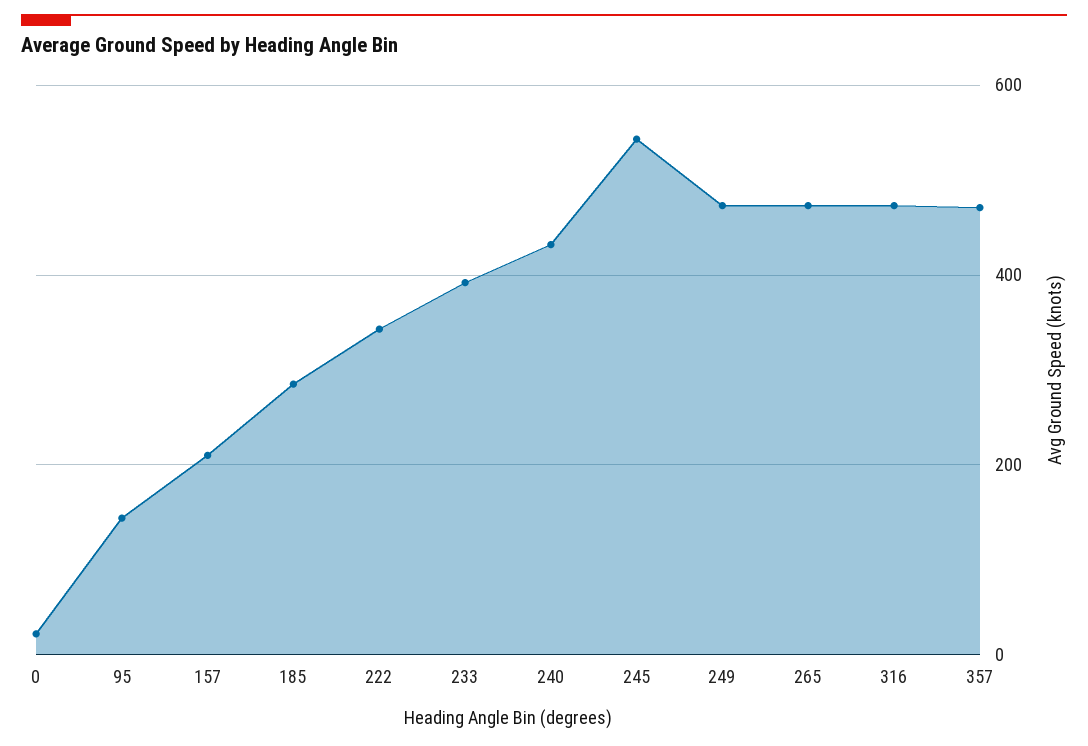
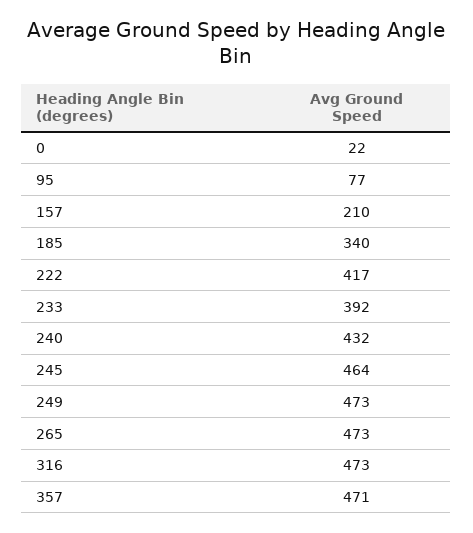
95: 140 -> 77
185: 280 -> 340
222: 340 -> 417
245: 540 -> 464

